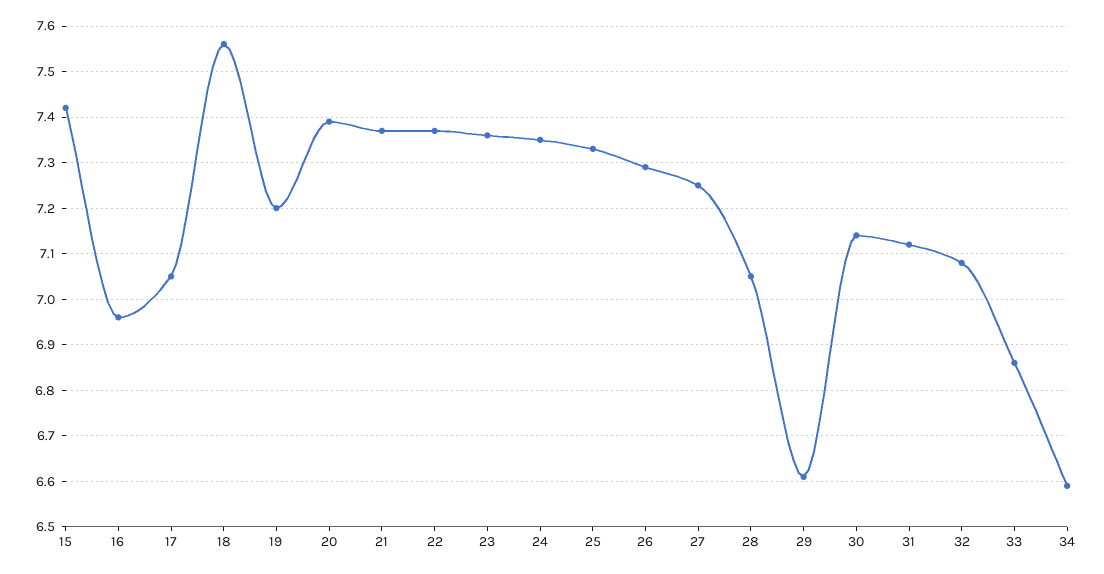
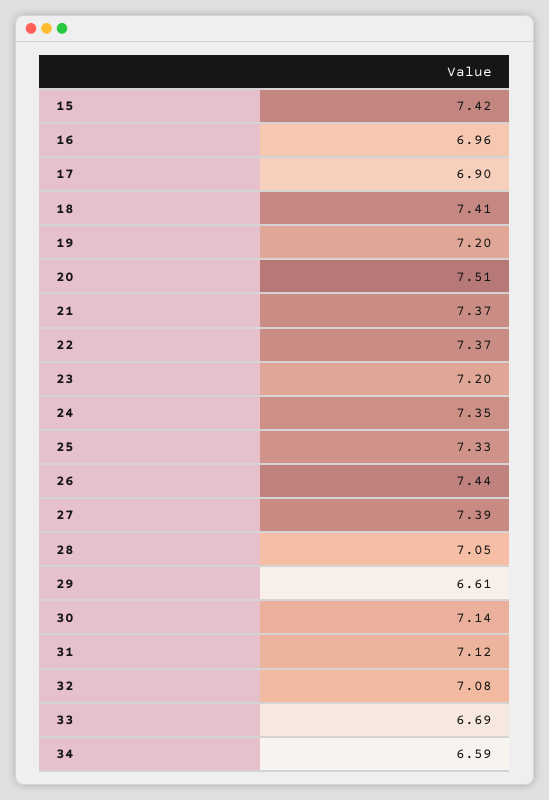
17: 7.05 -> 6.9
18: 7.55 -> 7.41
20: 7.4 -> 7.51
23: 7.35 -> 7.2
26: 7.3 -> 7.44
27: 7.25 -> 7.39
33: 6.85 -> 6.69

